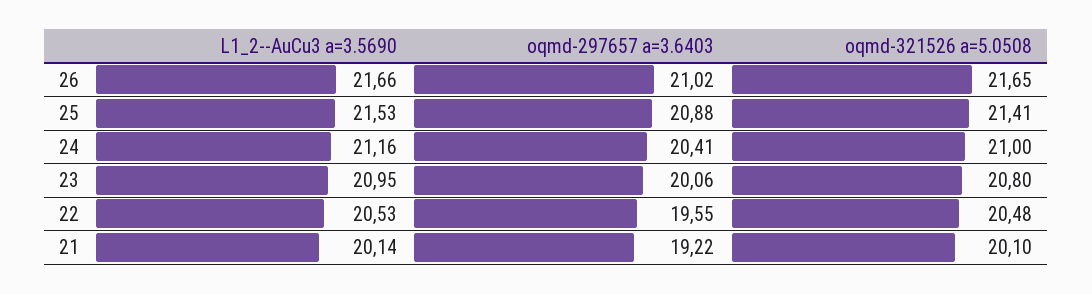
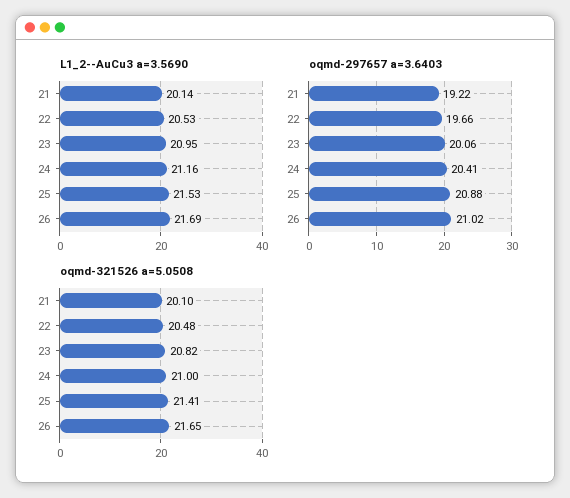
L1_2--AuCu3 a=3.5690, 26: 21.66 -> 21.69
oqmd-321526 a=5.0508, 23: 20.8 -> 20.82
oqmd-297657 a=3.6403, 22: 19.55 -> 19.66

